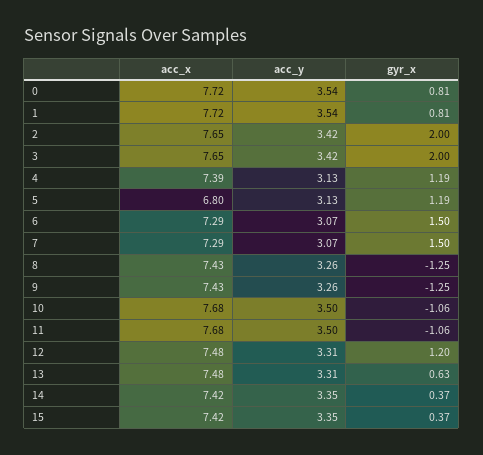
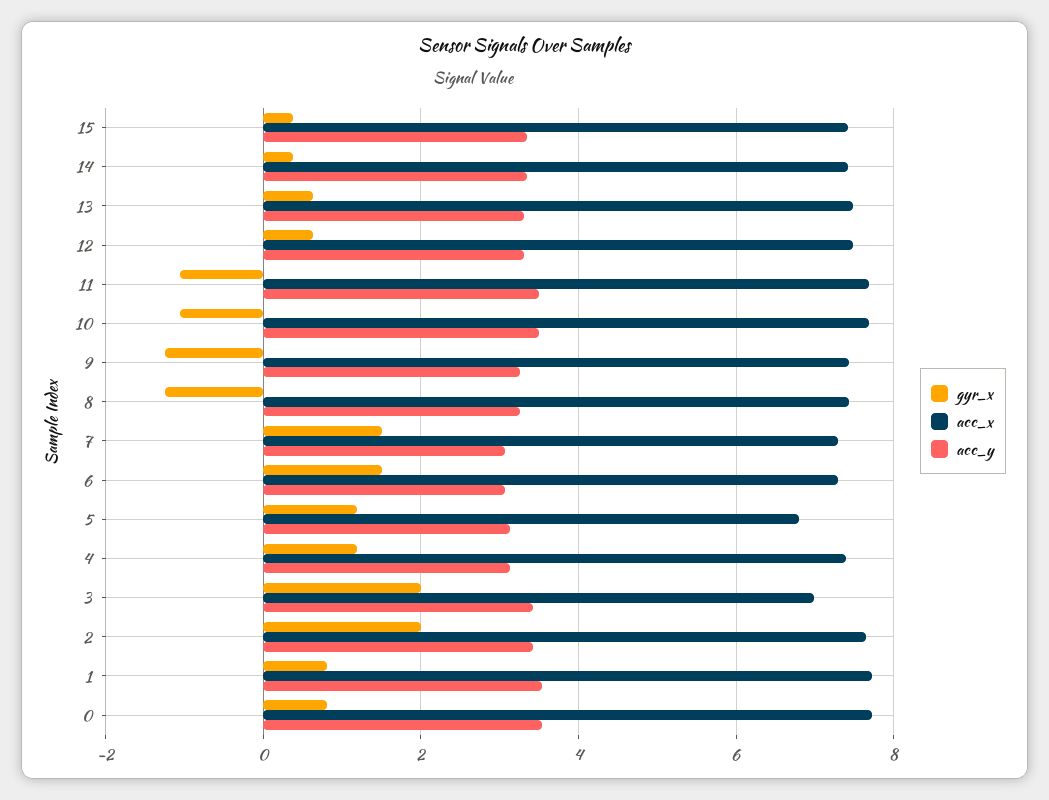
acc_x, 3: 7.65 -> 7
gyr_x, 12: 1.2 -> 0.6

